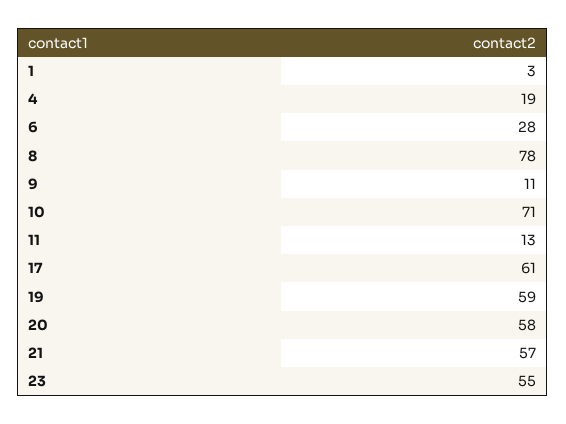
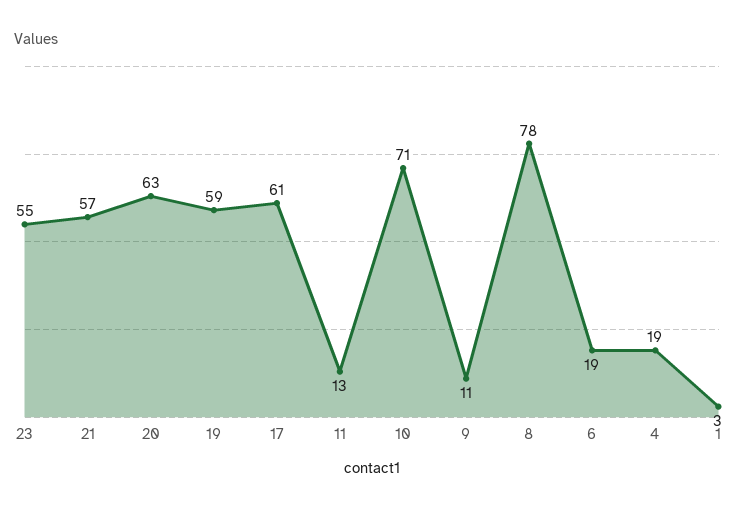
6: 28 -> 19
20: 58 -> 63

